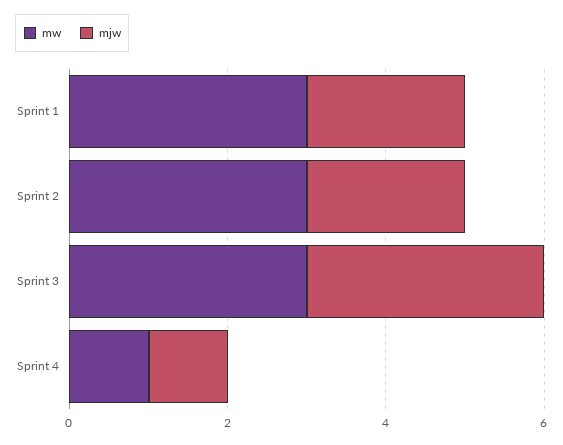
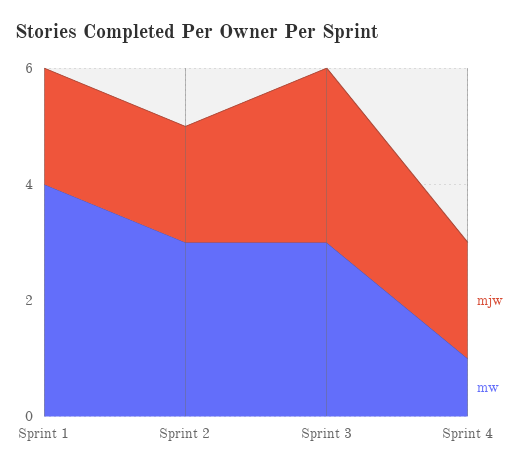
mw, Sprint 1: 3 -> 4
mjw, Sprint 4: 1 -> 2

